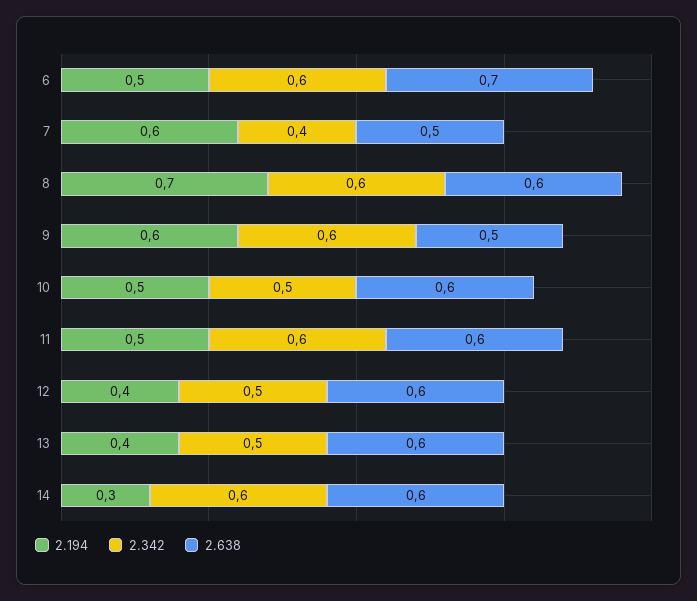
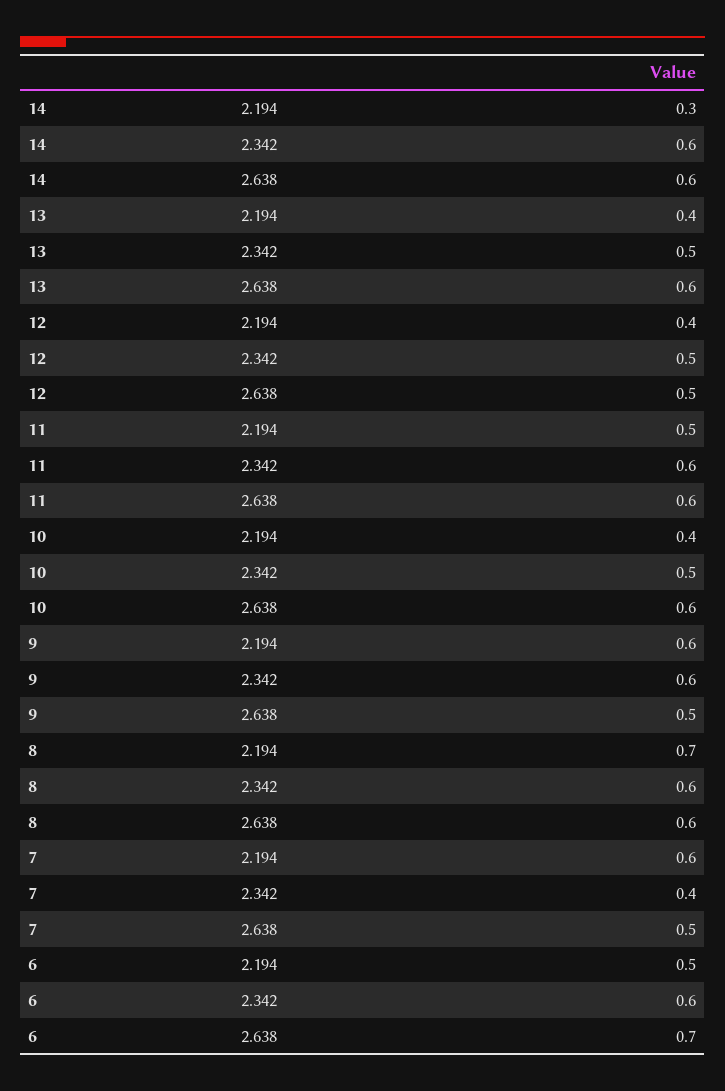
2.194, 10: 0.5 -> 0.4
2.638, 12: 0.6 -> 0.5

